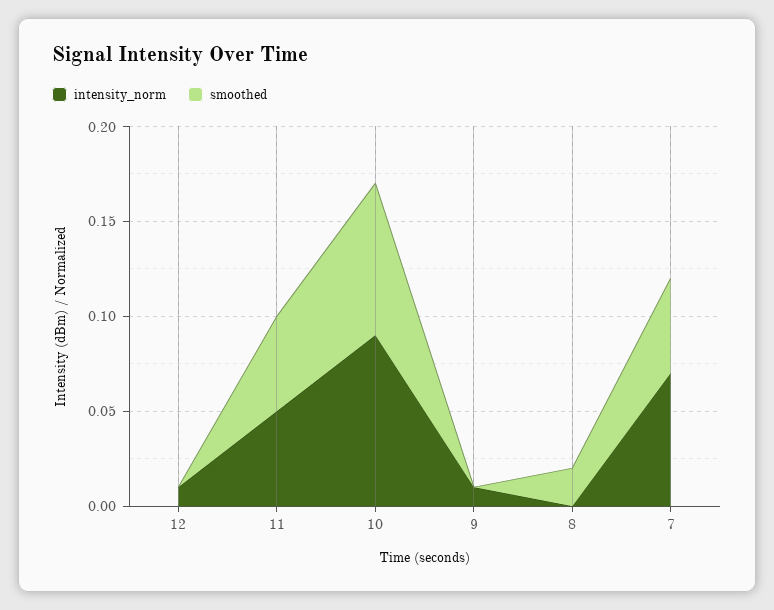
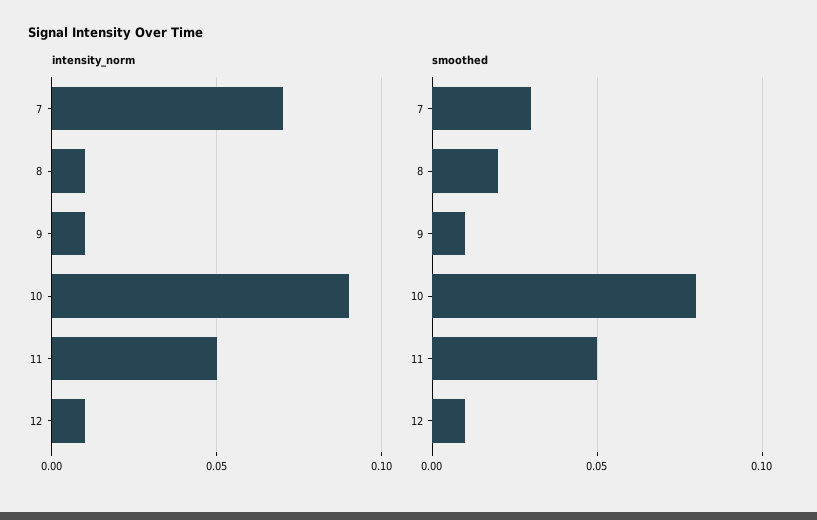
smoothed, 12: 0 -> 0.01
smoothed, 9: 0 -> 0.01
intensity_norm, 8: 0 -> 0.01
smoothed, 7: 0.05 -> 0.03

